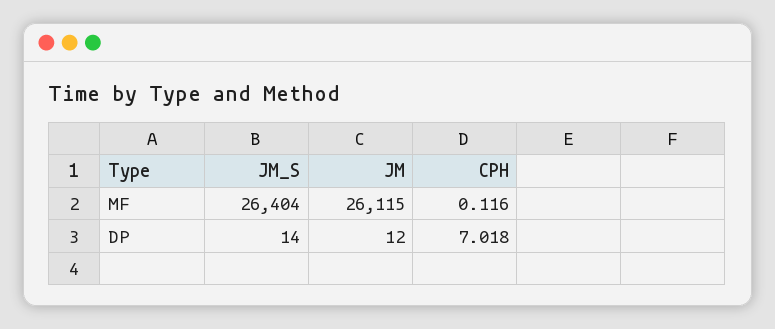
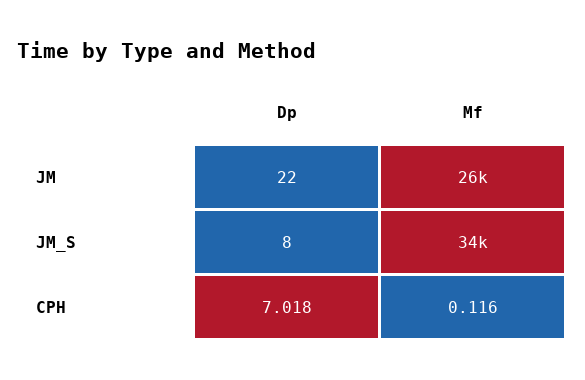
JM_S, MF: 26404 -> 34000
JM_S, DP: 14 -> 8
JM, DP: 12 -> 22

